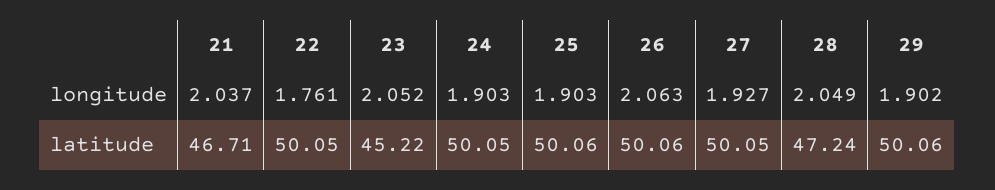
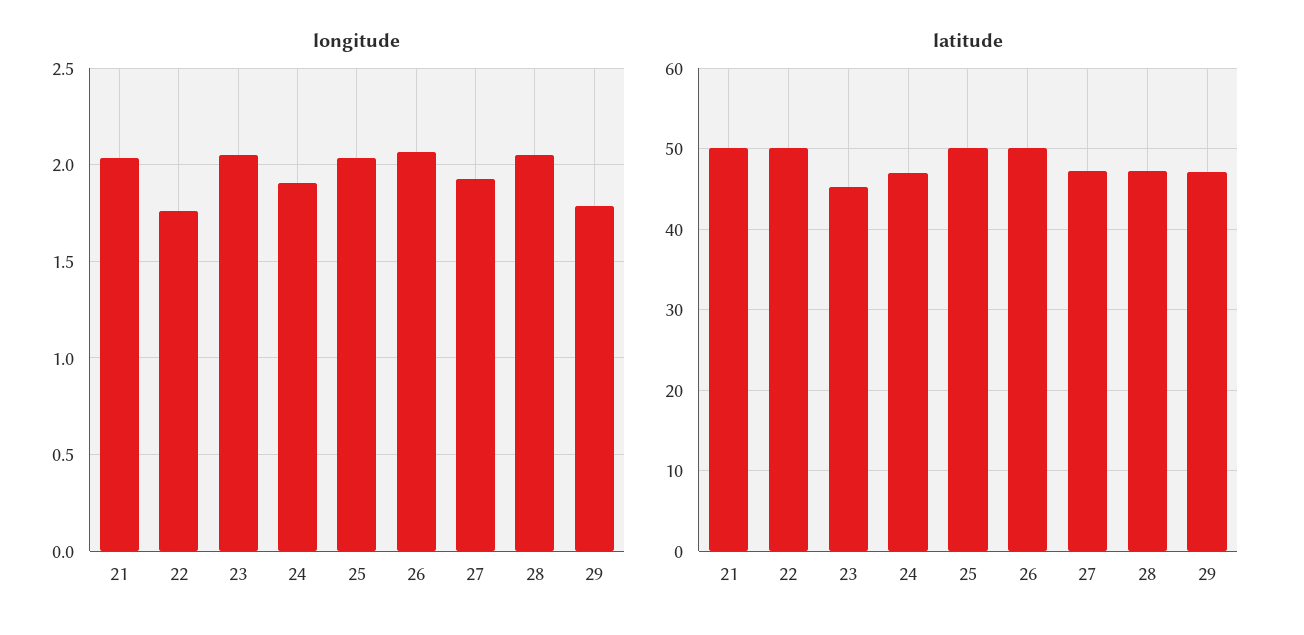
longitude, 25: 1.903 -> 2.05
longitude, 29: 1.902 -> 1.8
latitude, 21: 46.71 -> 50
latitude, 24: 50.05 -> 47
latitude, 27: 50.05 -> 47
latitude, 29: 50.06 -> 47

